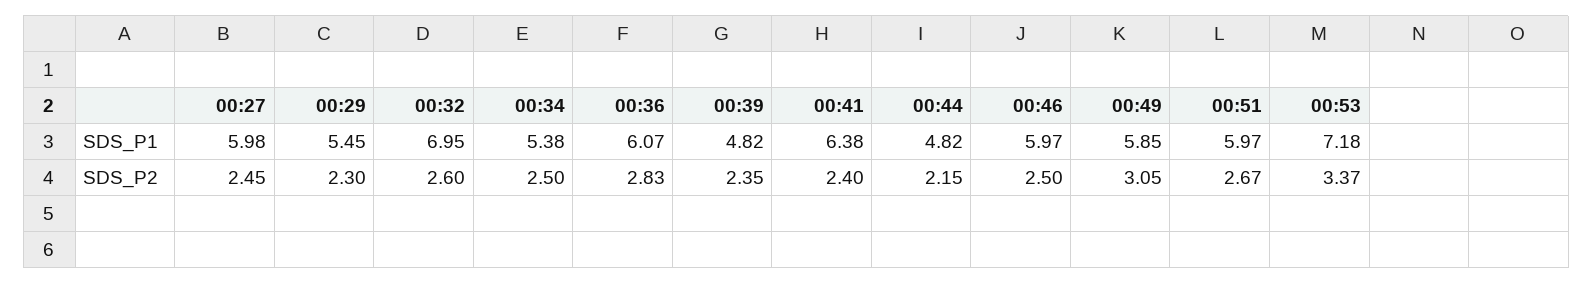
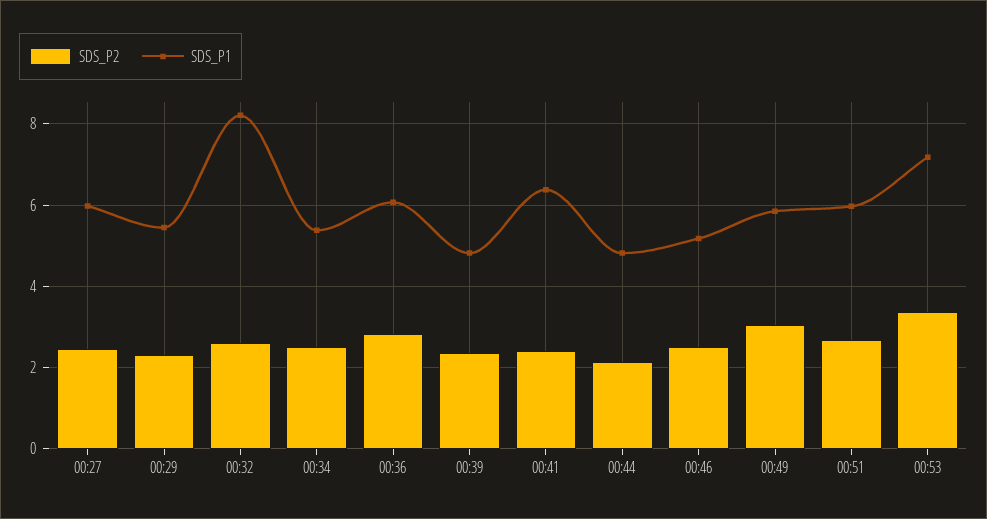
SDS_P1, 00:32: 6.95 -> 8.2
SDS_P1, 00:46: 5.97 -> 5.2

